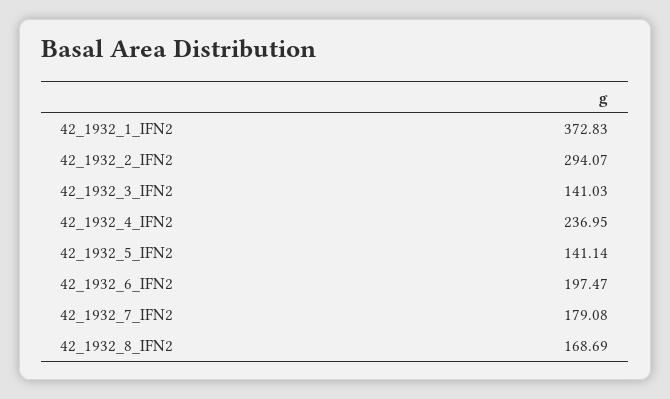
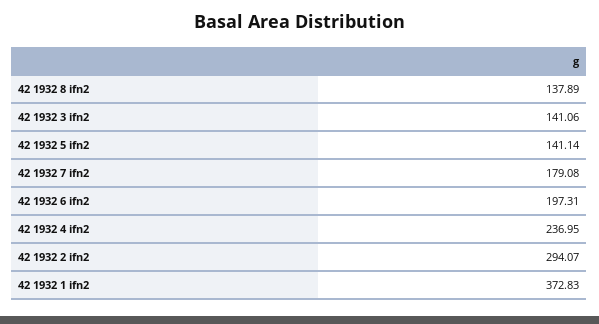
42_1932_3_IFN2: 141.03 -> 141.06
42_1932_6_IFN2: 197.47 -> 197.31
42_1932_8_IFN2: 168.69 -> 137.89

